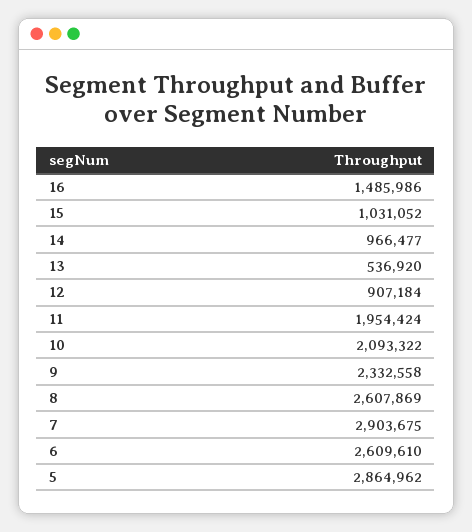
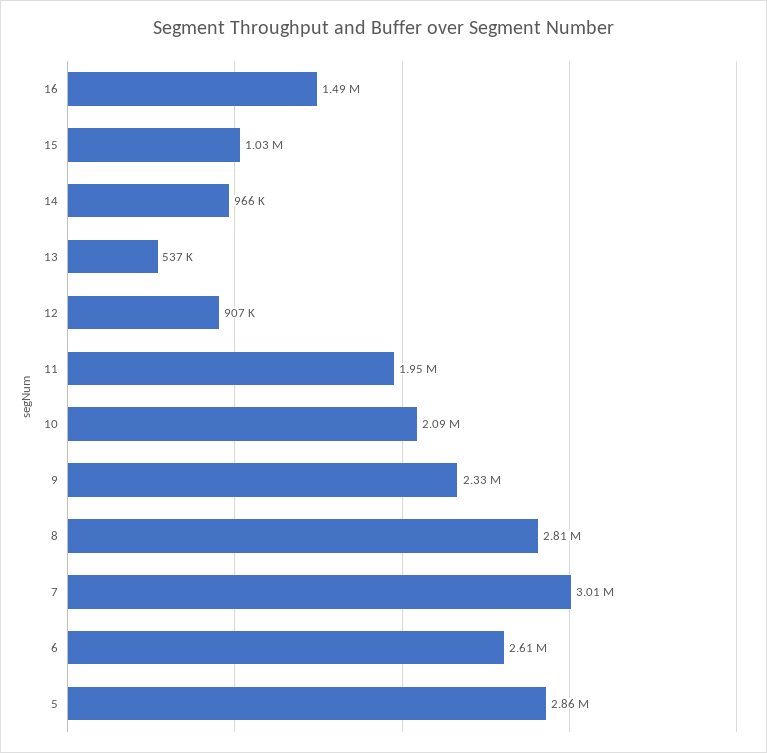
8: 2607869 -> 2810000
7: 2903675 -> 3010000

